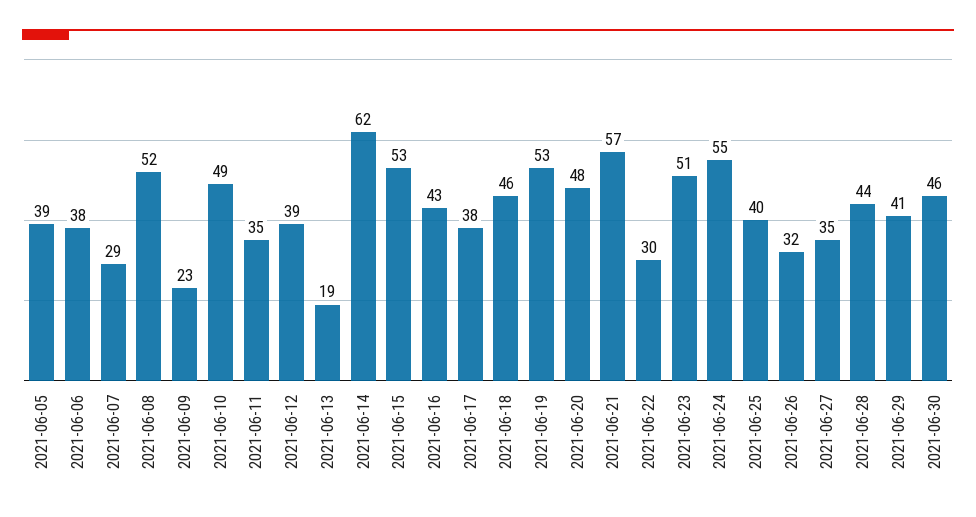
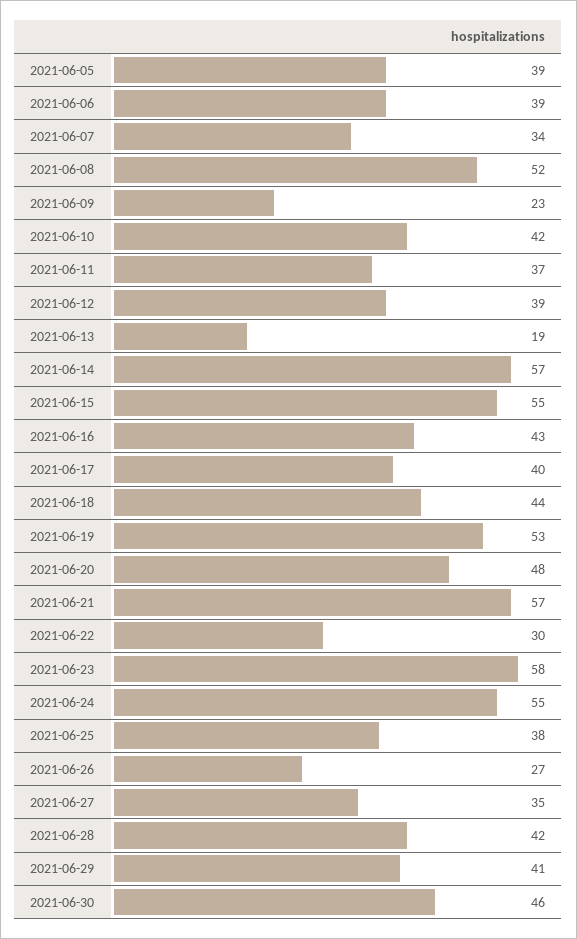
2021-06-06: 38 -> 39
2021-06-07: 29 -> 34
2021-06-10: 49 -> 42
2021-06-11: 35 -> 37
2021-06-14: 62 -> 57
2021-06-15: 53 -> 55
2021-06-17: 38 -> 40
2021-06-18: 46 -> 44
2021-06-23: 51 -> 58
2021-06-25: 40 -> 38
2021-06-26: 32 -> 27
2021-06-28: 44 -> 42

